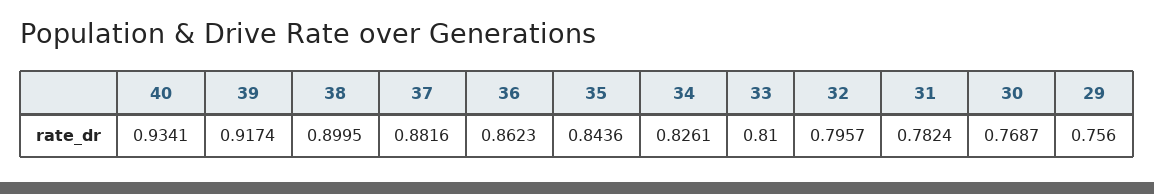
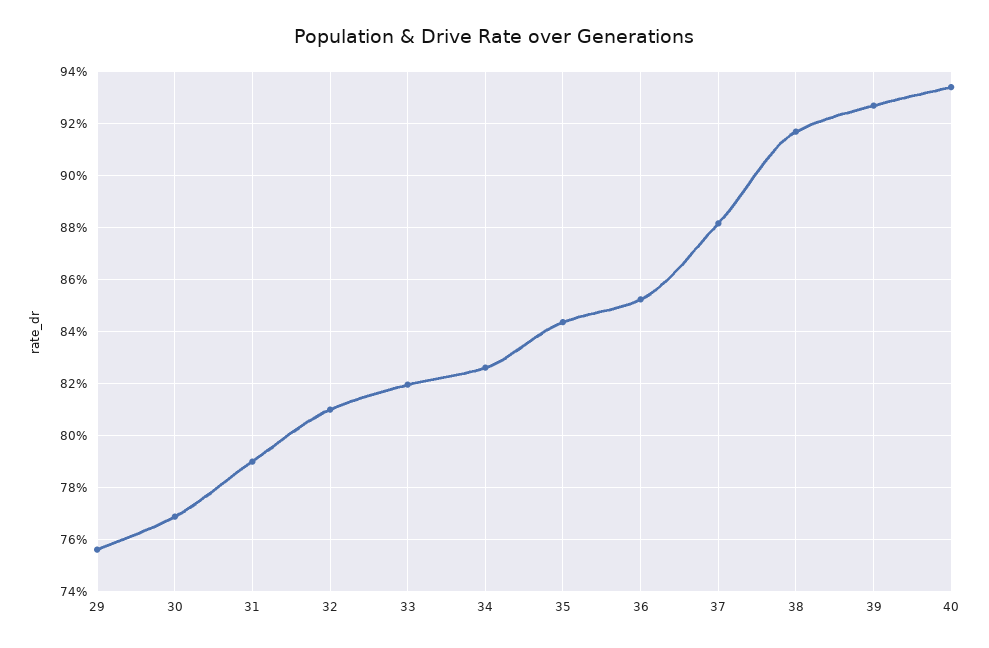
39: 0.9174 -> 0.9275
38: 0.8995 -> 0.9175
36: 0.8623 -> 0.8525
33: 0.81 -> 0.82
32: 0.7957 -> 0.81
31: 0.7824 -> 0.79

